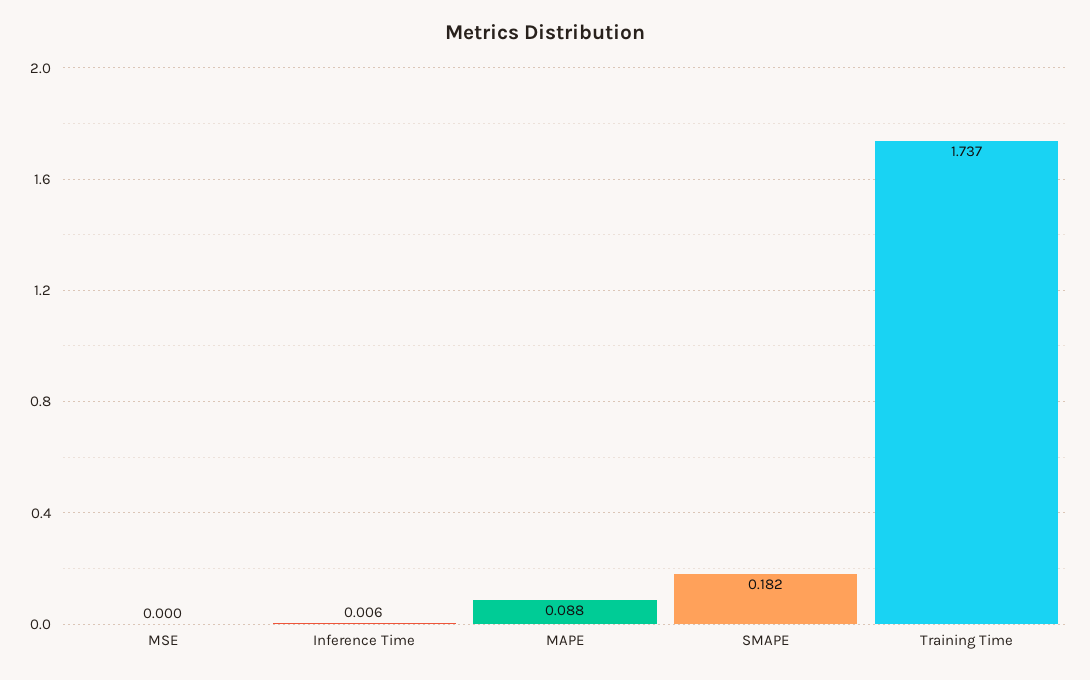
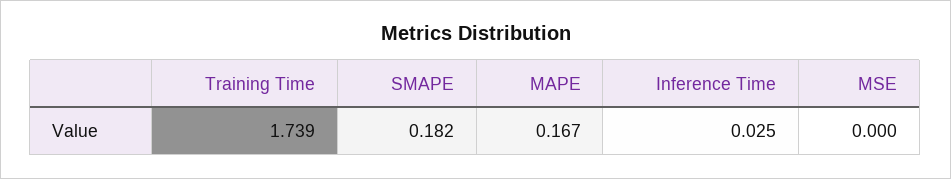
Inference Time: 0.006 -> 0.025
MAPE: 0.088 -> 0.167
Training Time: 1.737 -> 1.739

